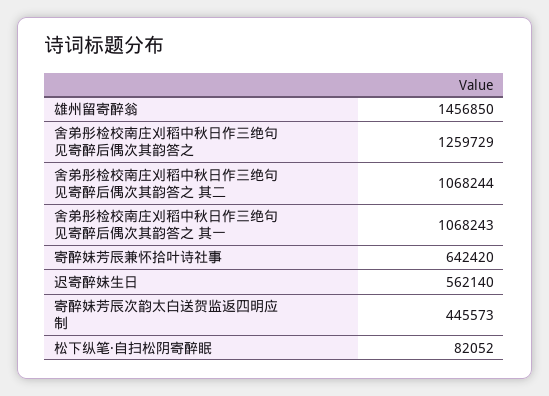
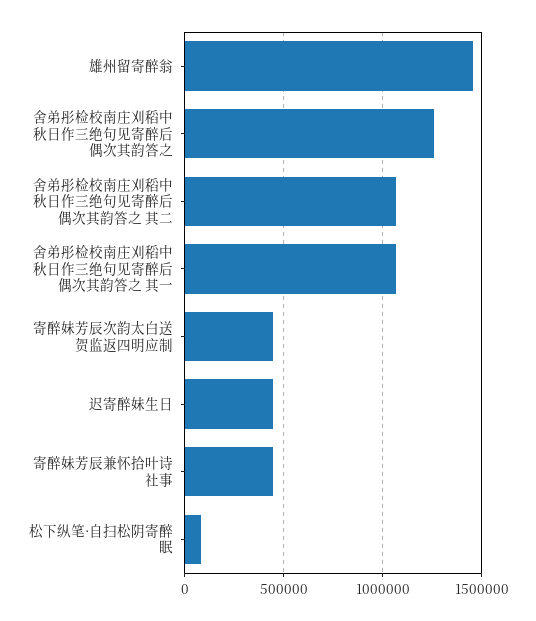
寄醉妹芳辰兼怀拾叶诗社事: 642420 -> 450000
迟寄醉妹生日: 562140 -> 450000

